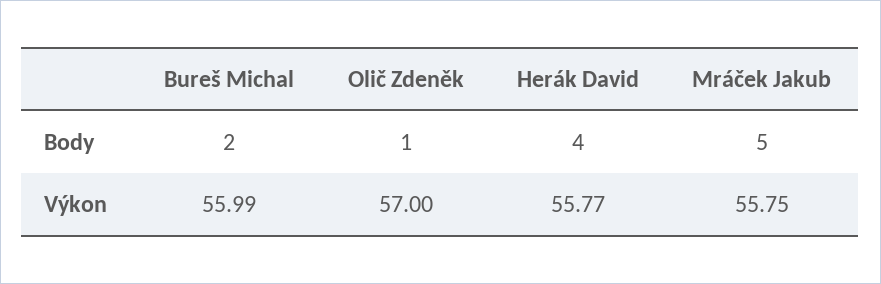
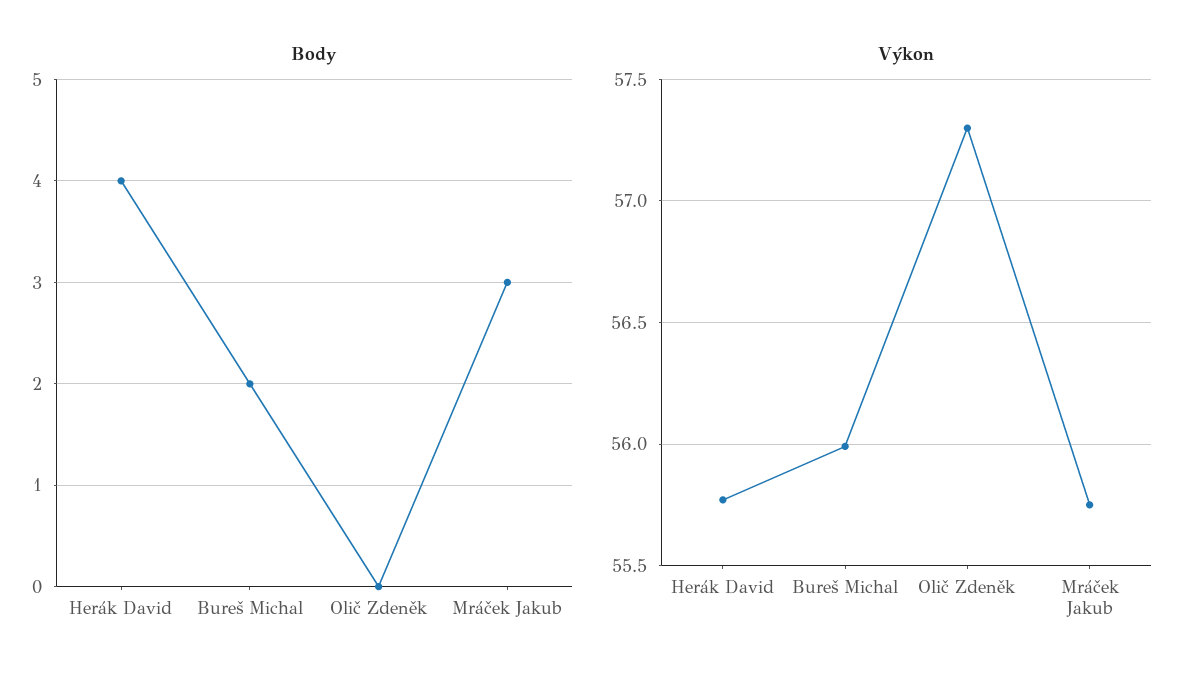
Body, Olič Zdeněk: 1 -> 0
Body, Mráček Jakub: 5 -> 3
Výkon, Olič Zdeněk: 57 -> 57.3

